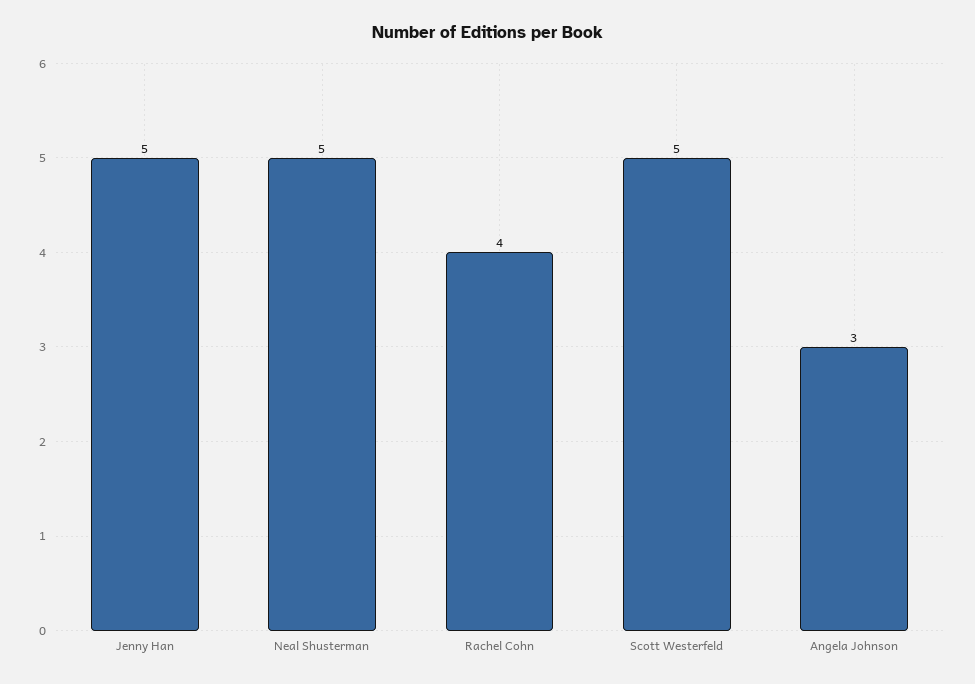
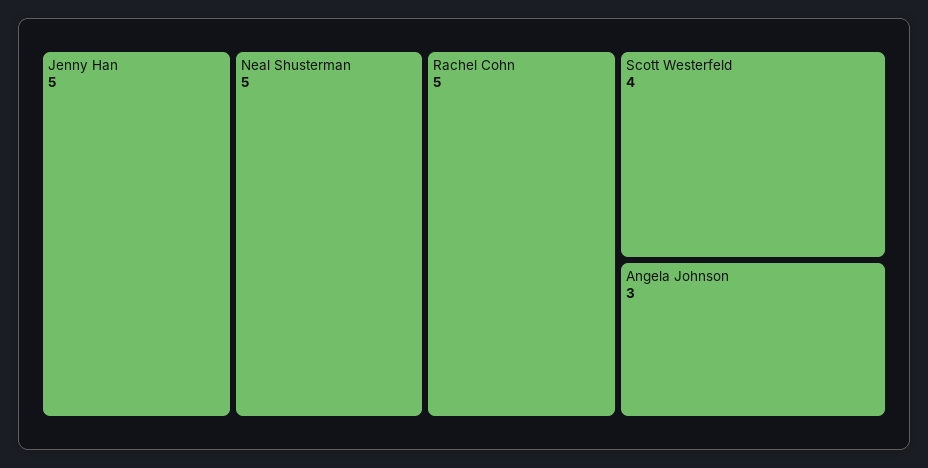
Rachel Cohn: 4 -> 5
Scott Westerfeld: 5 -> 4

